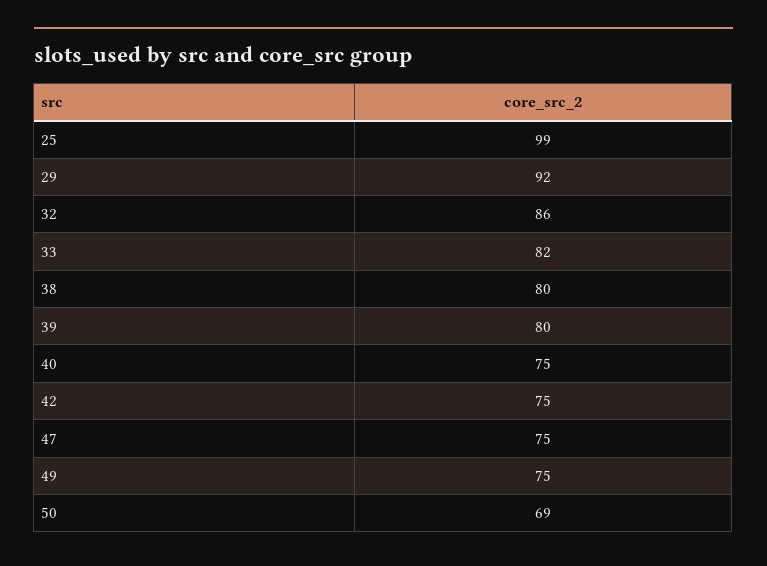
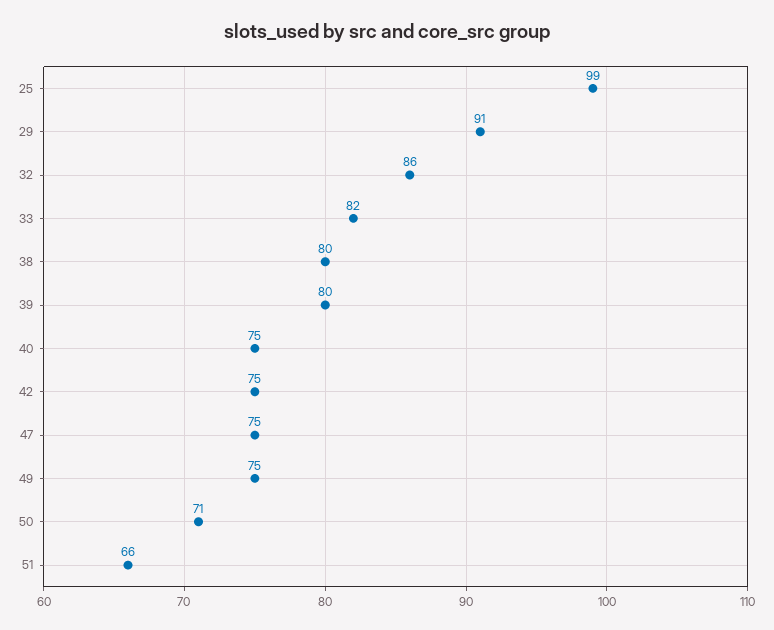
29: 92 -> 91
50: 69 -> 71
51: none -> 66

